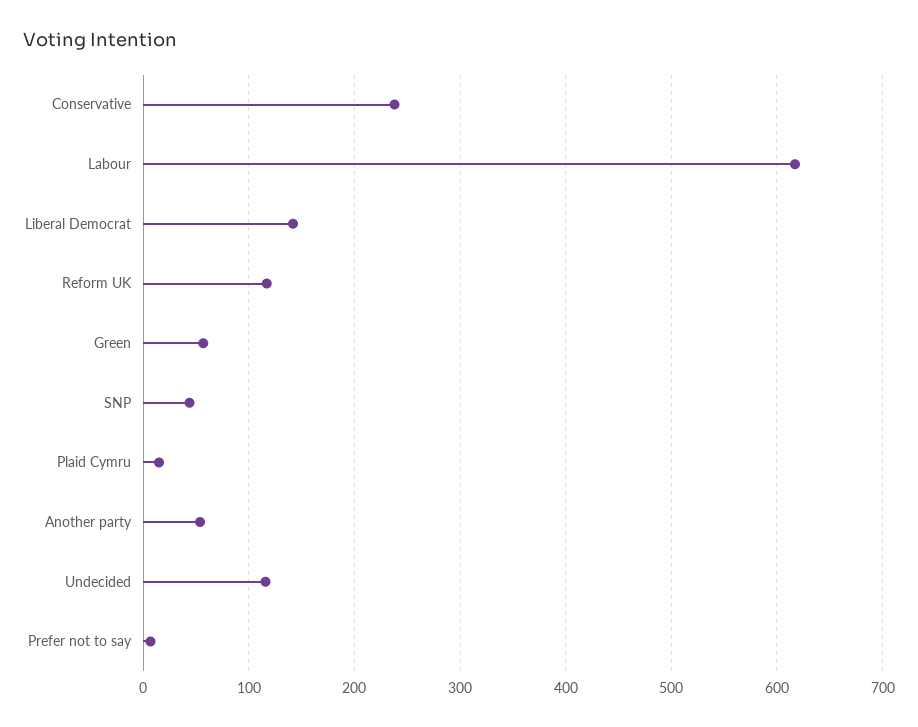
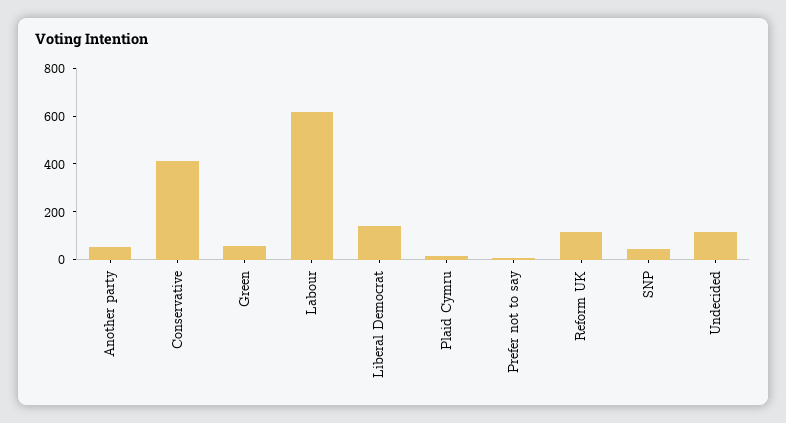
Conservative: 240 -> 400

